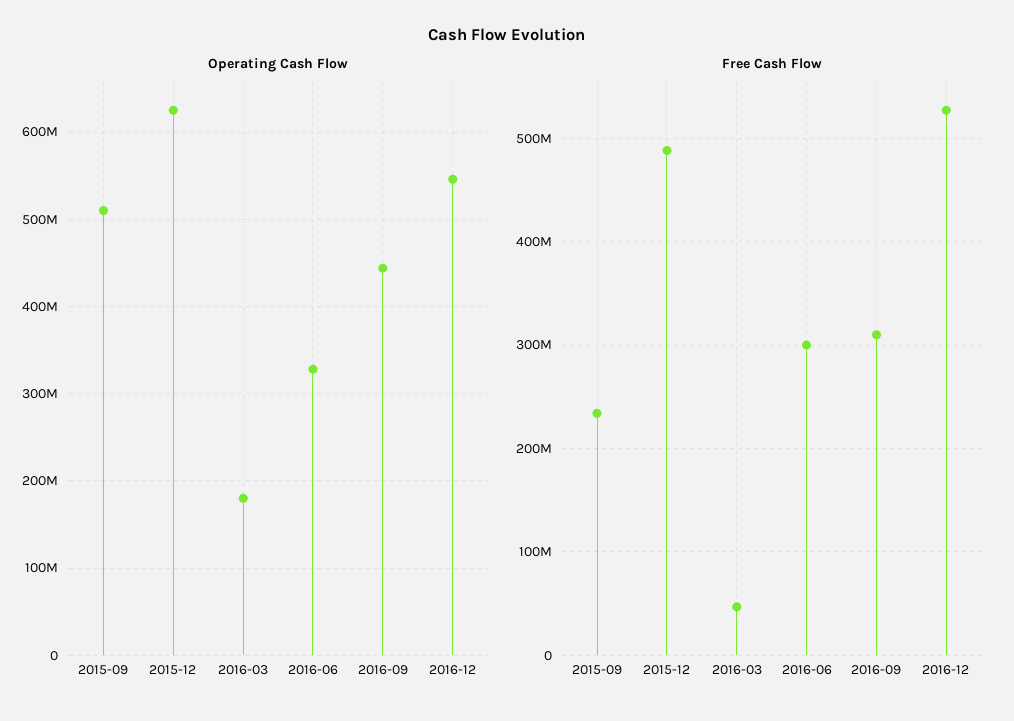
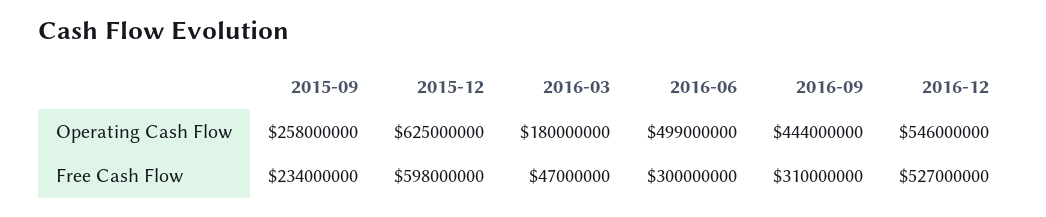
Operating Cash Flow, 2015-09: 510000000 -> 258000000
Operating Cash Flow, 2016-06: 330000000 -> 499000000
Free Cash Flow, 2015-12: 490000000 -> 598000000

